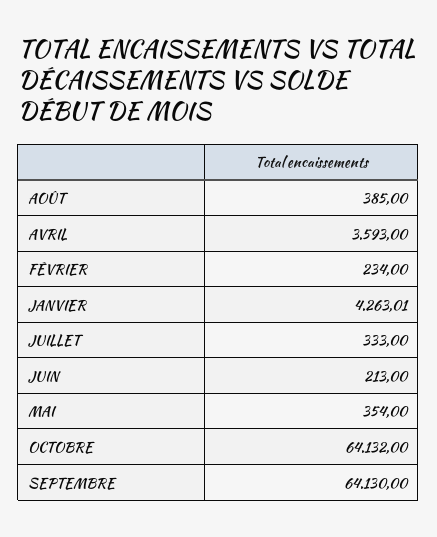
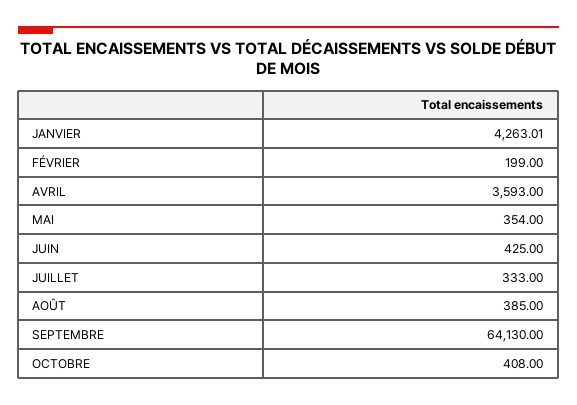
FÉVRIER: 234 -> 199
JUIN: 213 -> 425
OCTOBRE: 64132 -> 408

